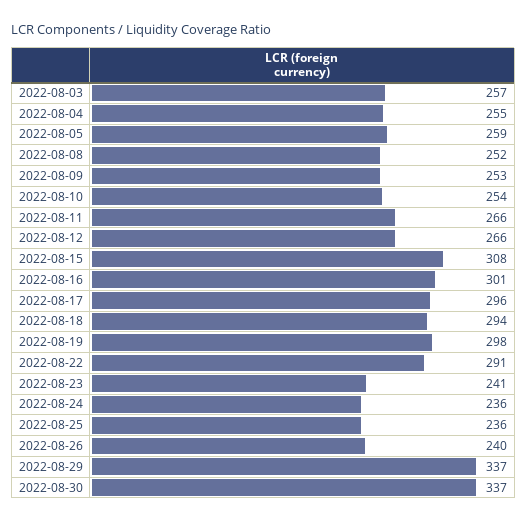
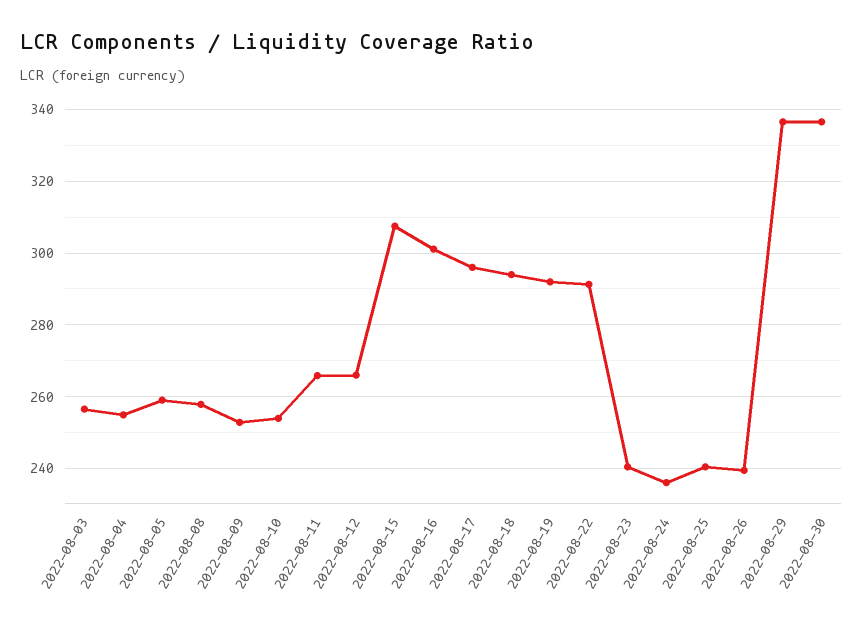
2022-08-08: 252 -> 258
2022-08-19: 298 -> 292
2022-08-25: 236 -> 240

